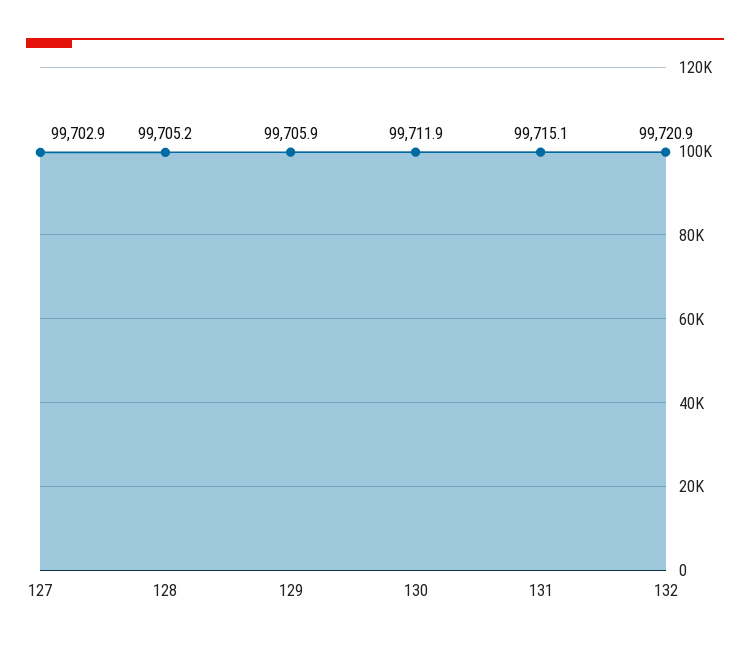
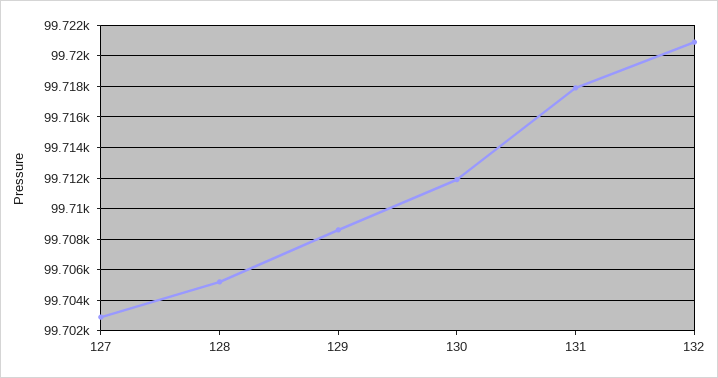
129: 99705.9 -> 99708.5
131: 99715.1 -> 99718

